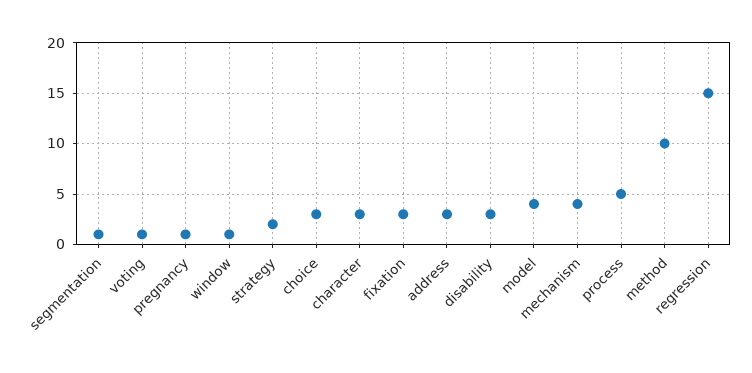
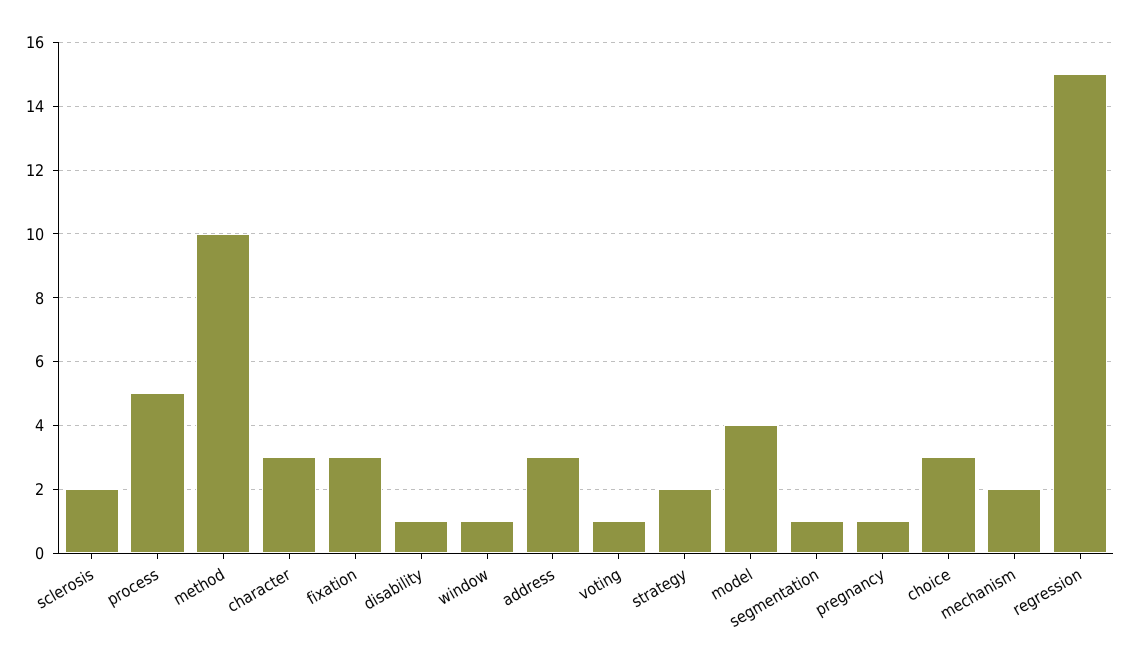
disability: 3 -> 1
mechanism: 4 -> 2
sclerosis: none -> 2

